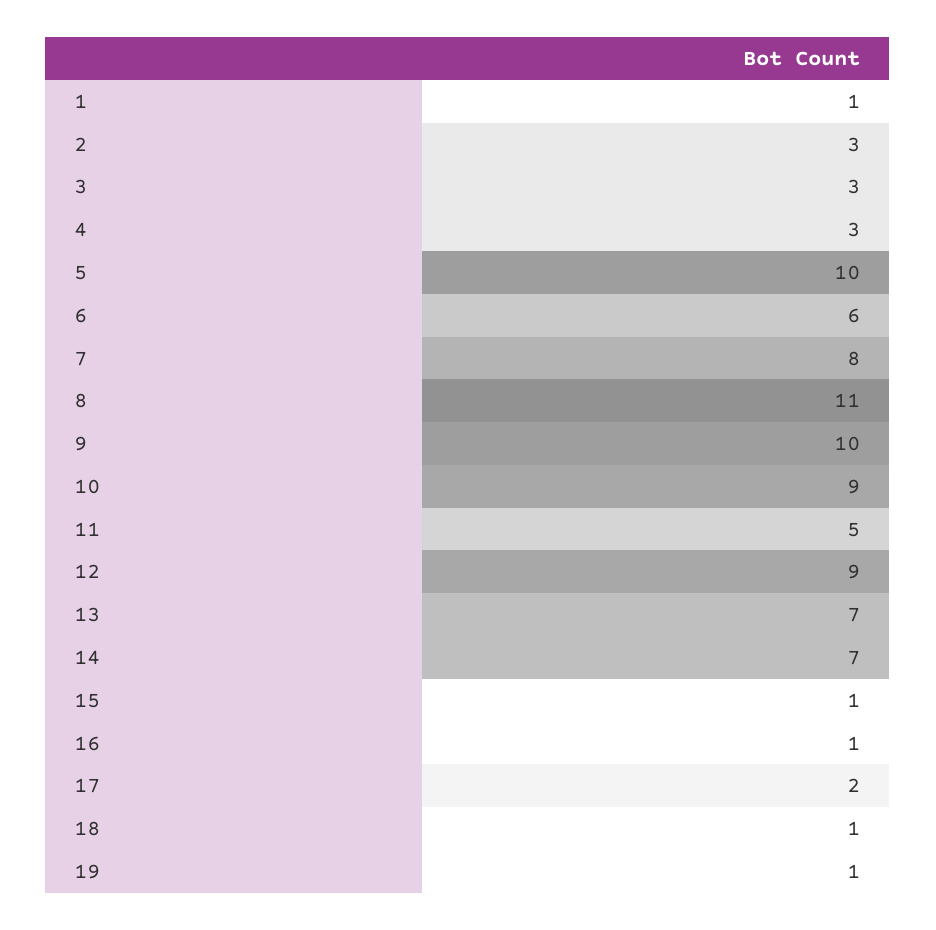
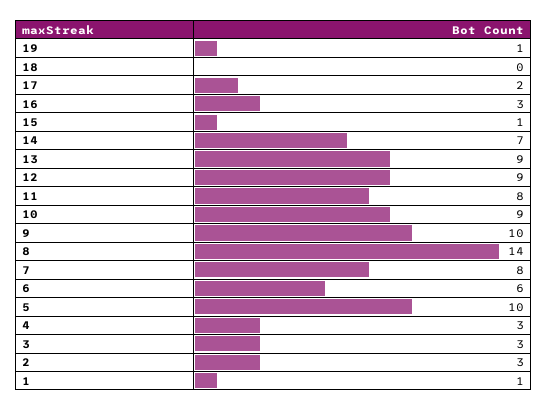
8: 11 -> 14
11: 5 -> 8
13: 7 -> 9
16: 1 -> 3
18: 1 -> 0

